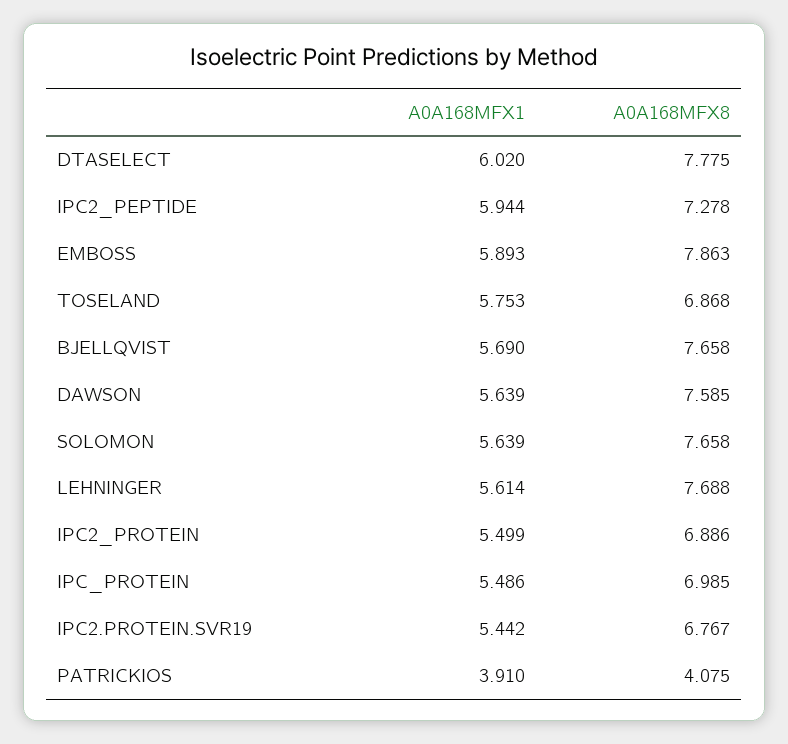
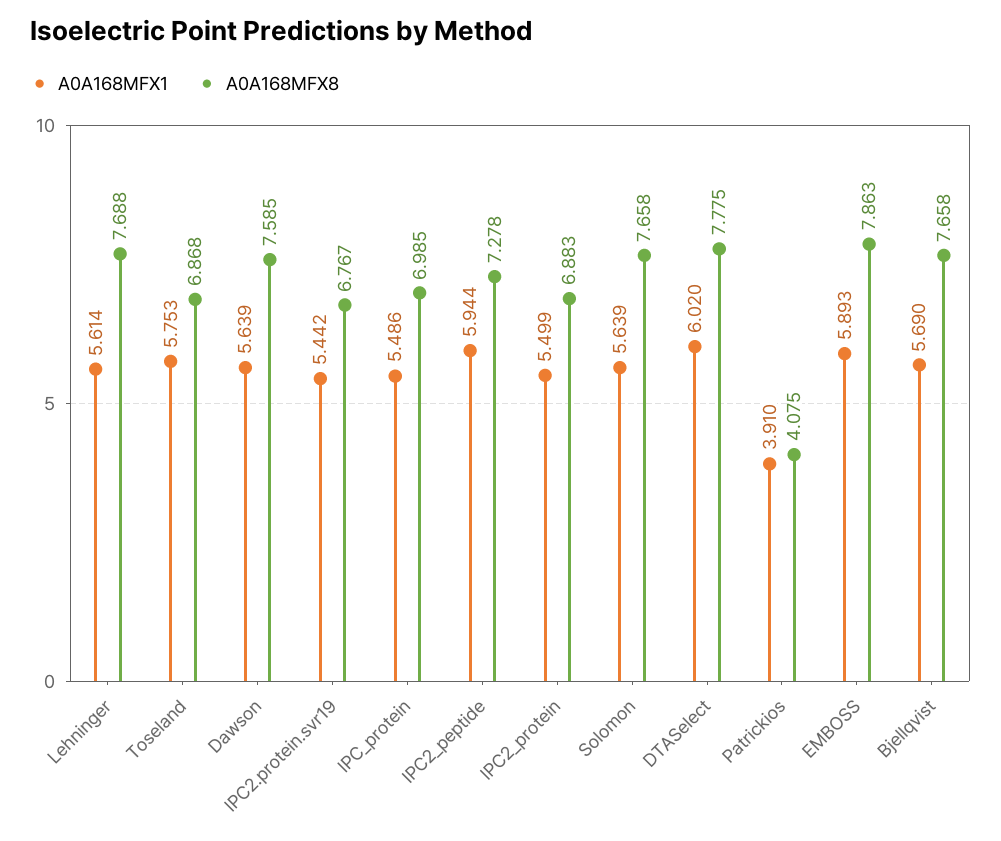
A0A168MFX8, IPC2_PROTEIN: 6.886 -> 6.883

